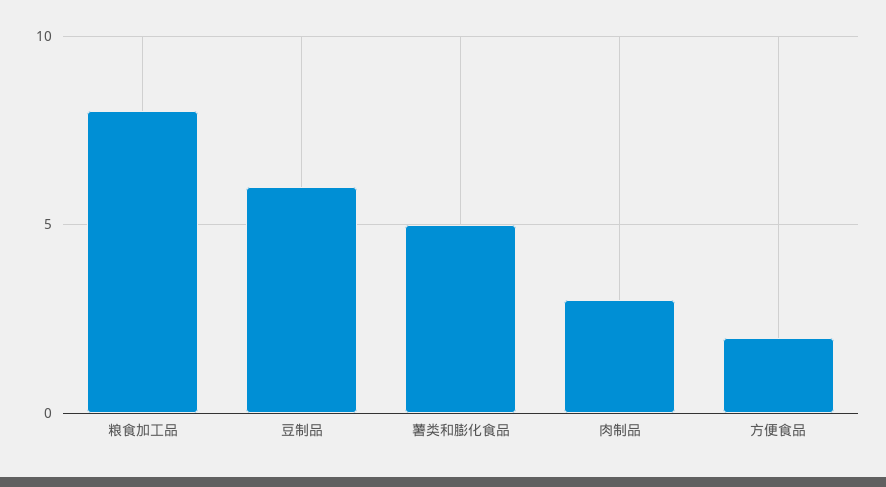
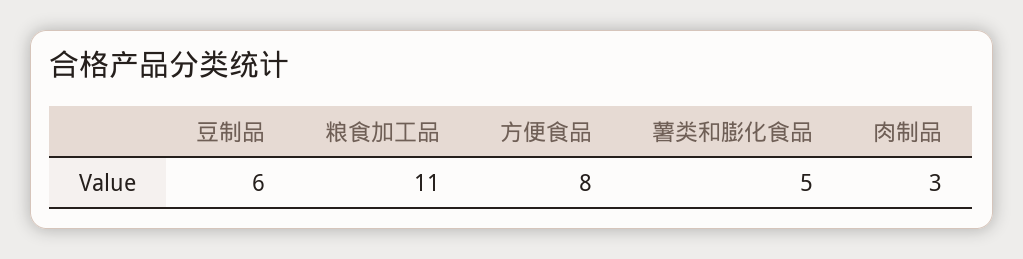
粮食加工品: 8 -> 11
方便食品: 2 -> 8

